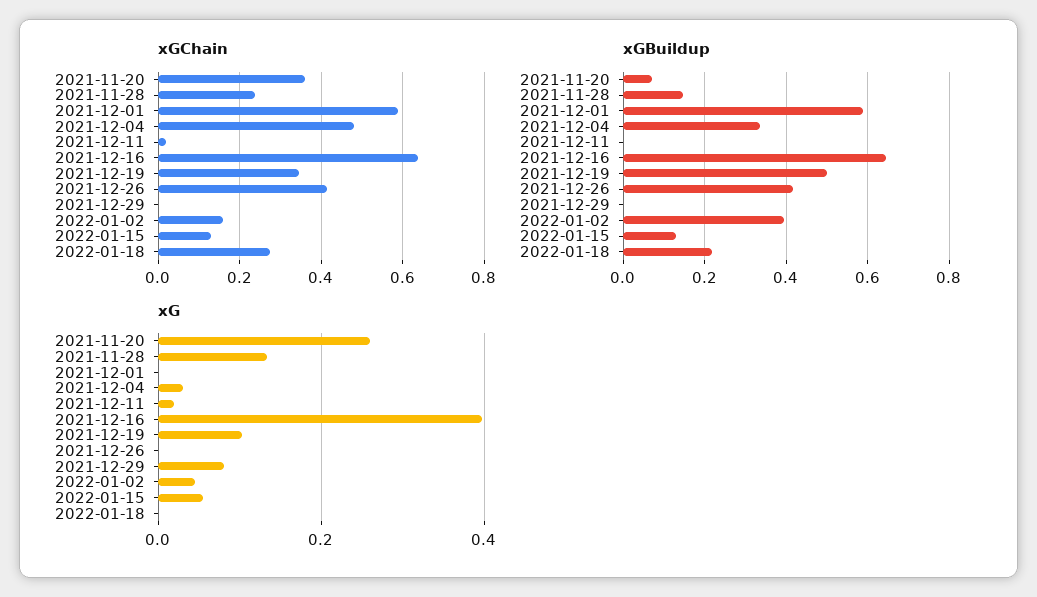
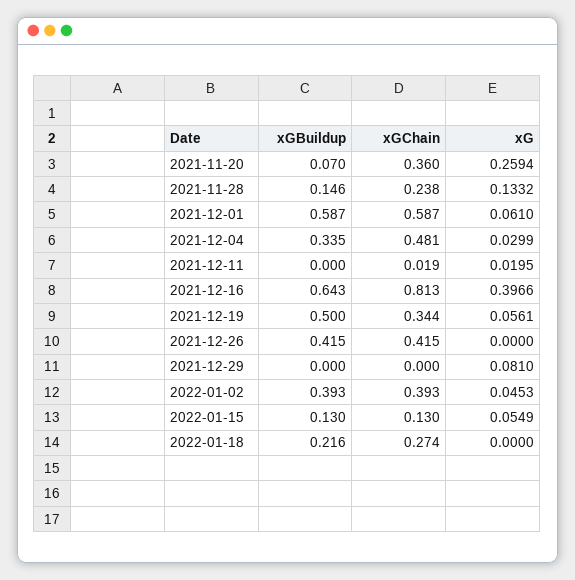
xGChain, 2021-12-16: 0.64 -> 0.813
xGChain, 2022-01-02: 0.16 -> 0.393
xG, 2021-12-01: 0 -> 0.061
xG, 2021-12-19: 0.1 -> 0.0561

